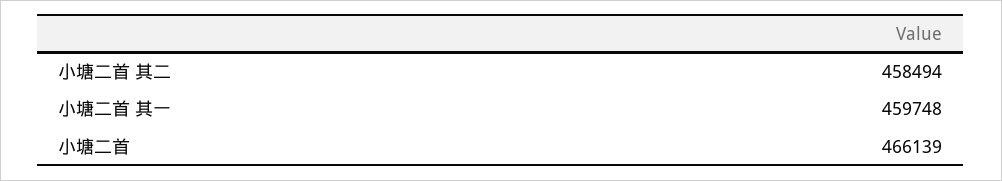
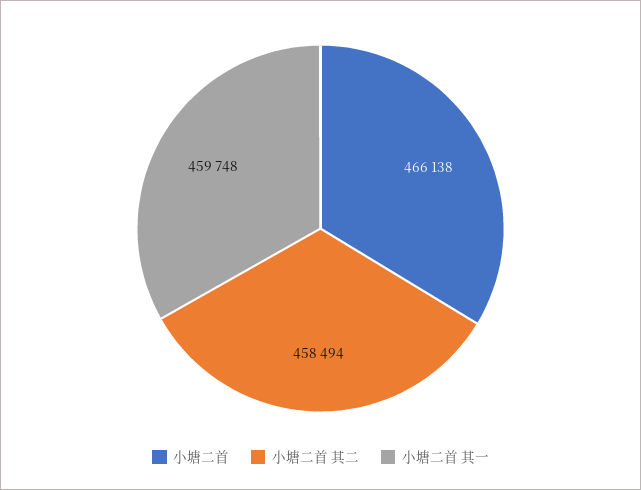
小塘二首: 466139 -> 466138

